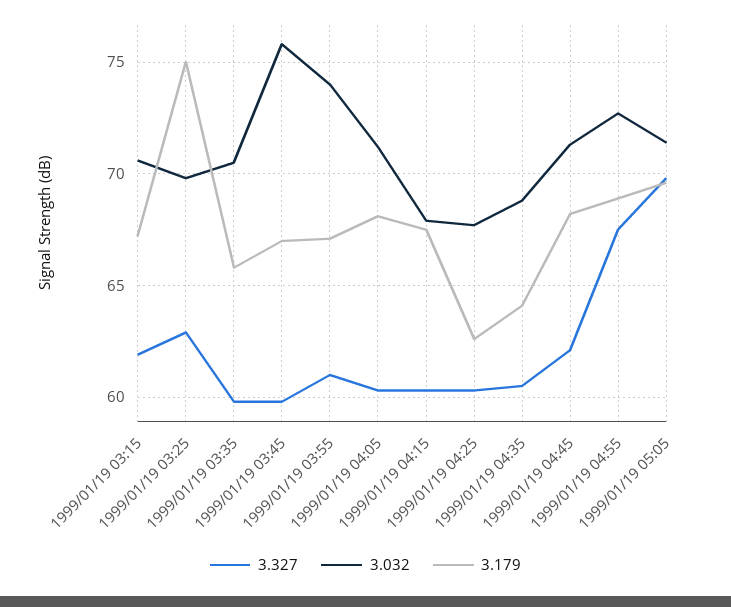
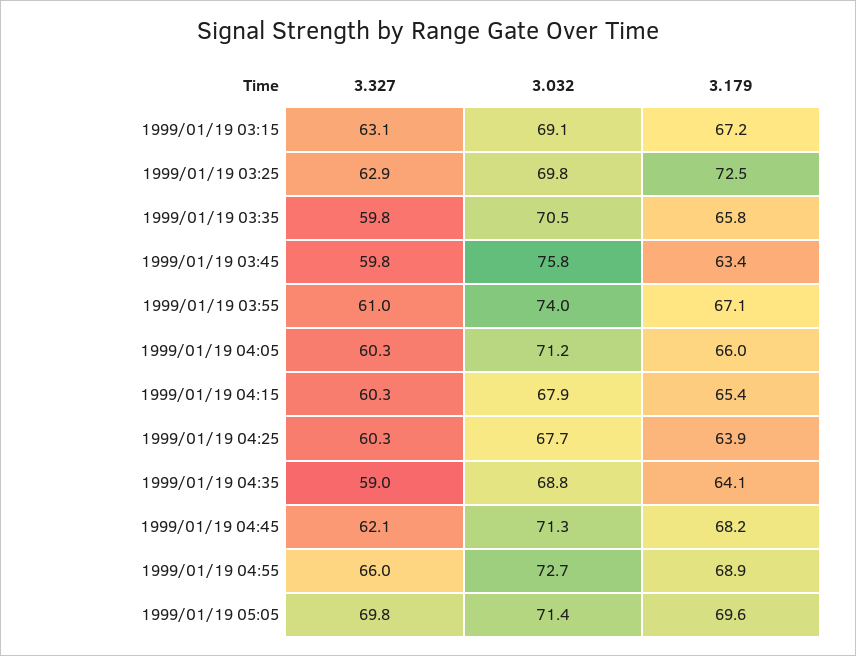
3.327, 1999/01/19 03:15: 62 -> 63.1
3.032, 1999/01/19 03:15: 70.5 -> 69.1
3.179, 1999/01/19 03:25: 75 -> 72.5
3.179, 1999/01/19 03:45: 67 -> 63.4
3.179, 1999/01/19 04:05: 68 -> 66
3.179, 1999/01/19 04:15: 67.5 -> 65.4
3.179, 1999/01/19 04:25: 62.5 -> 63.9
3.327, 1999/01/19 04:35: 60.5 -> 59
3.327, 1999/01/19 04:55: 67.5 -> 66

